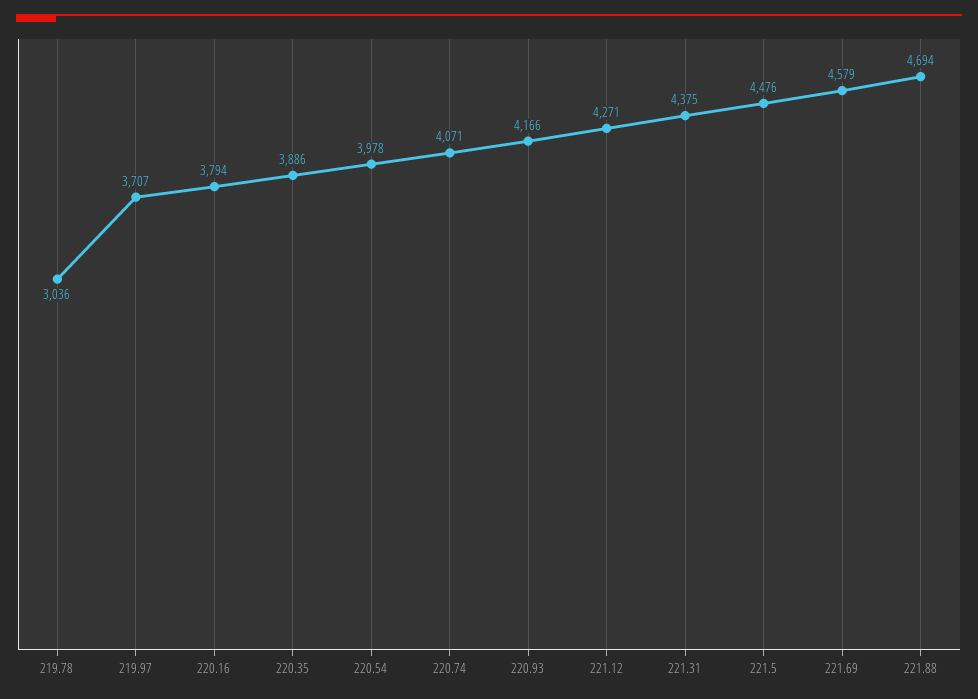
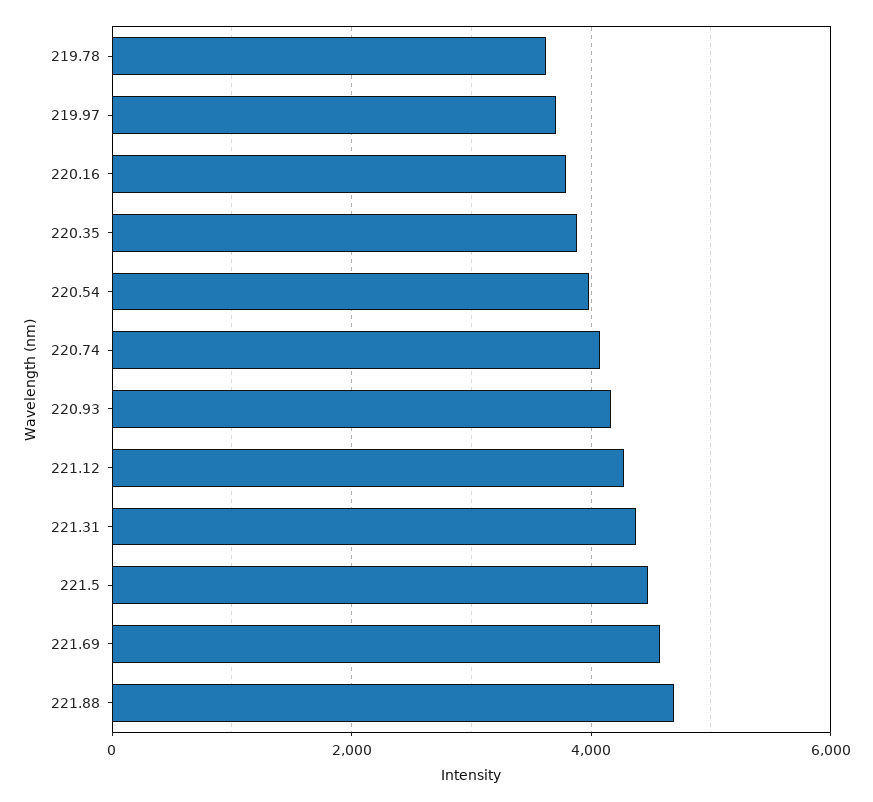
219.78: 3036 -> 3600

